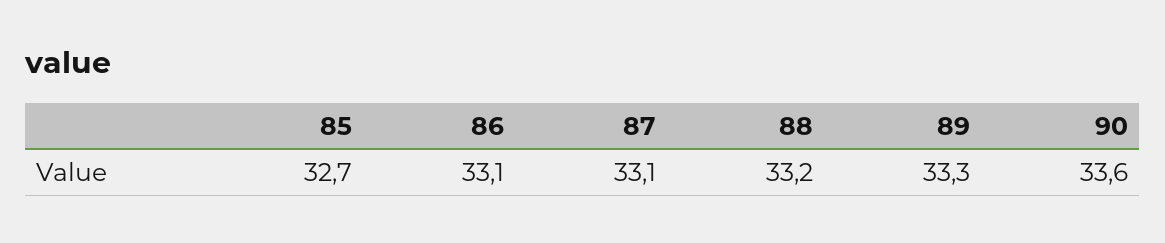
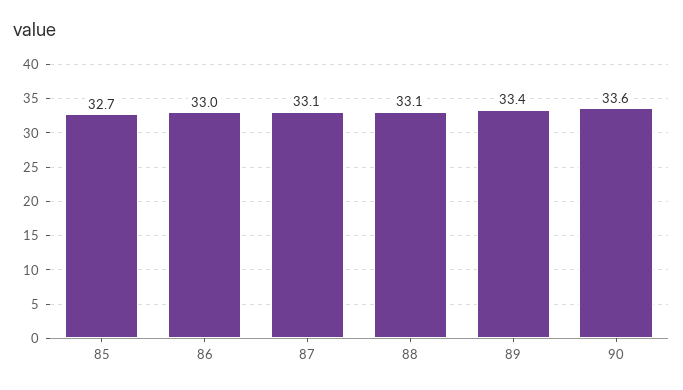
86: 33.1 -> 33
88: 33.2 -> 33.1
89: 33.3 -> 33.4

